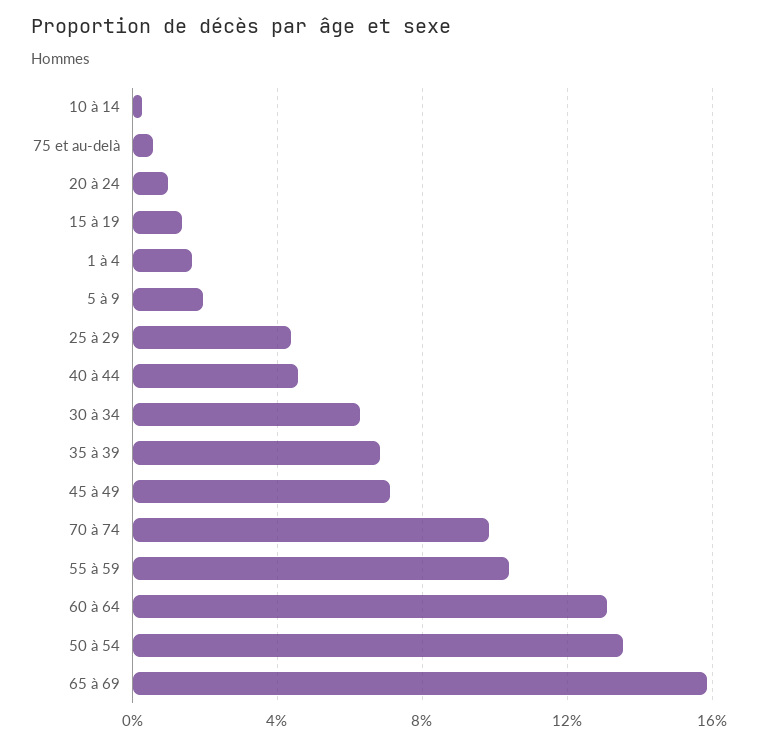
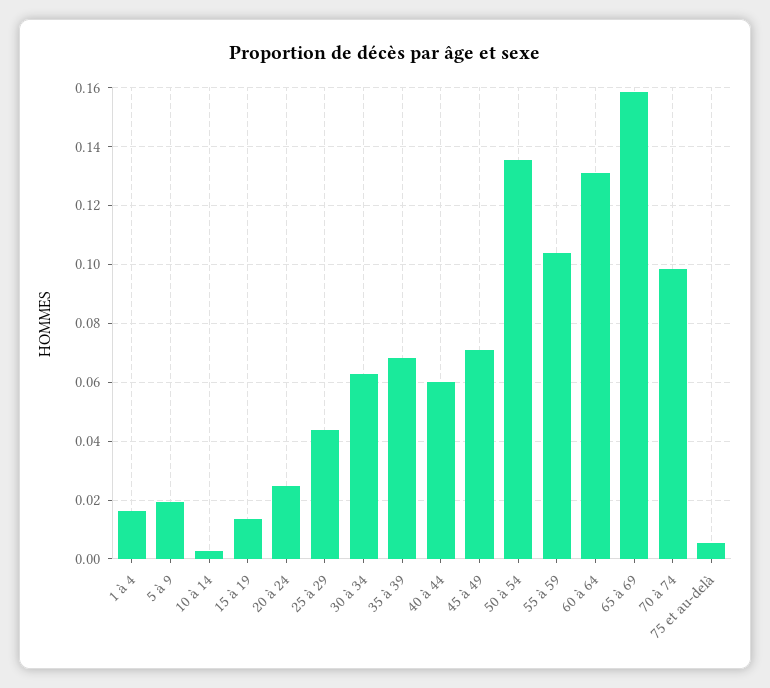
20 à 24: 0.01 -> 0.025
40 à 44: 0.045 -> 0.06

